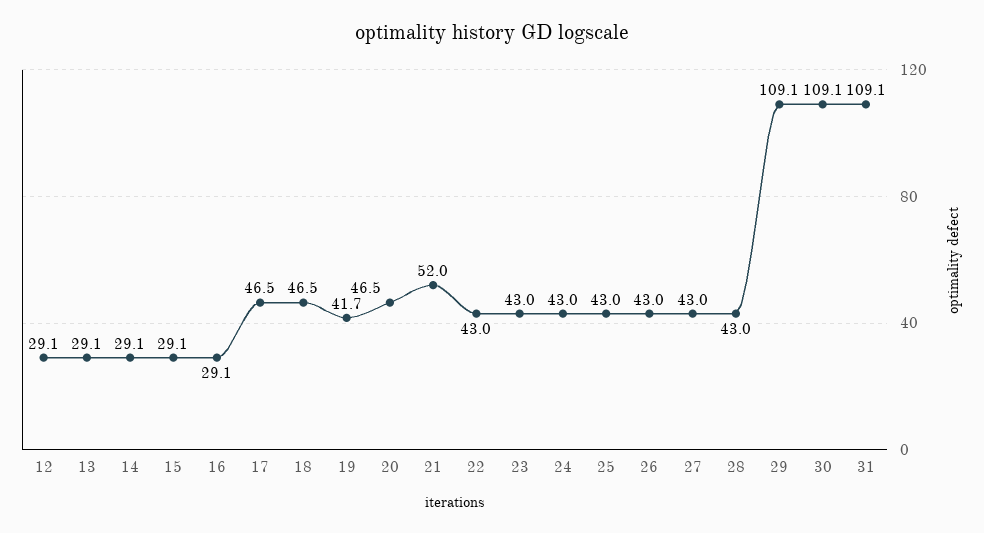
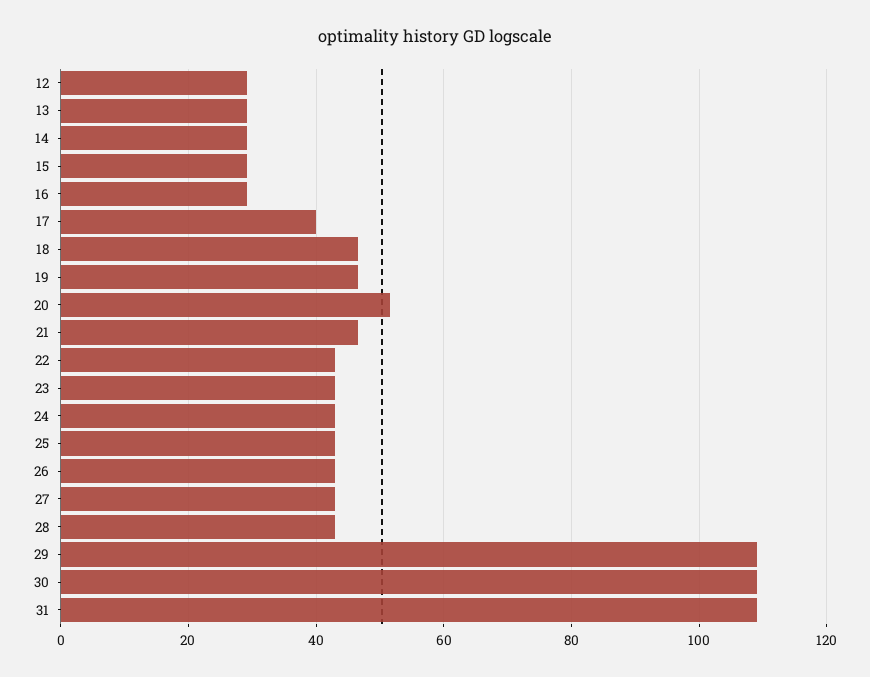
17: 46.5 -> 40
19: 41.7 -> 46
20: 46.5 -> 52
21: 52 -> 46

